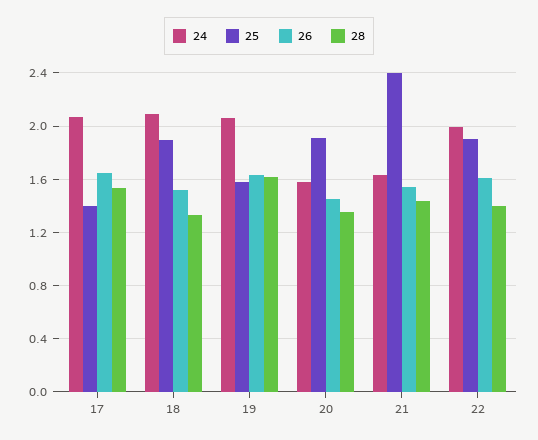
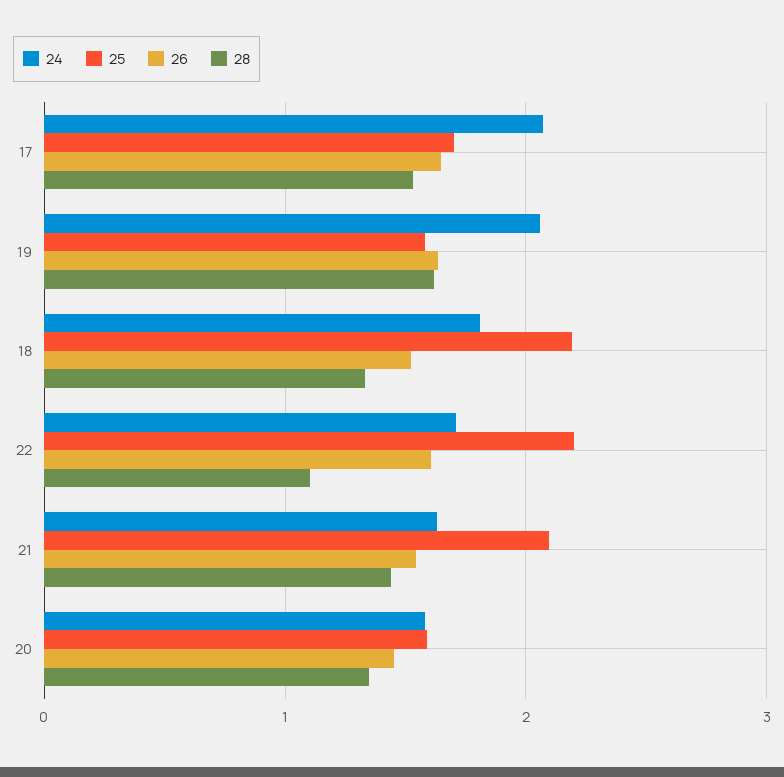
25, 17: 1.4 -> 1.7
24, 18: 2.1 -> 1.8
25, 18: 1.9 -> 2.2
25, 20: 1.9 -> 1.6
25, 21: 2.4 -> 2.1
24, 22: 2 -> 1.7
25, 22: 1.9 -> 2.2
28, 22: 1.4 -> 1.1

